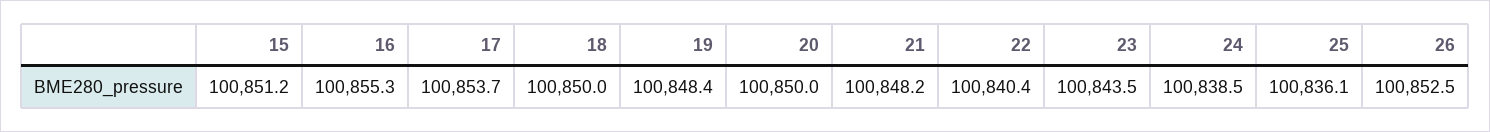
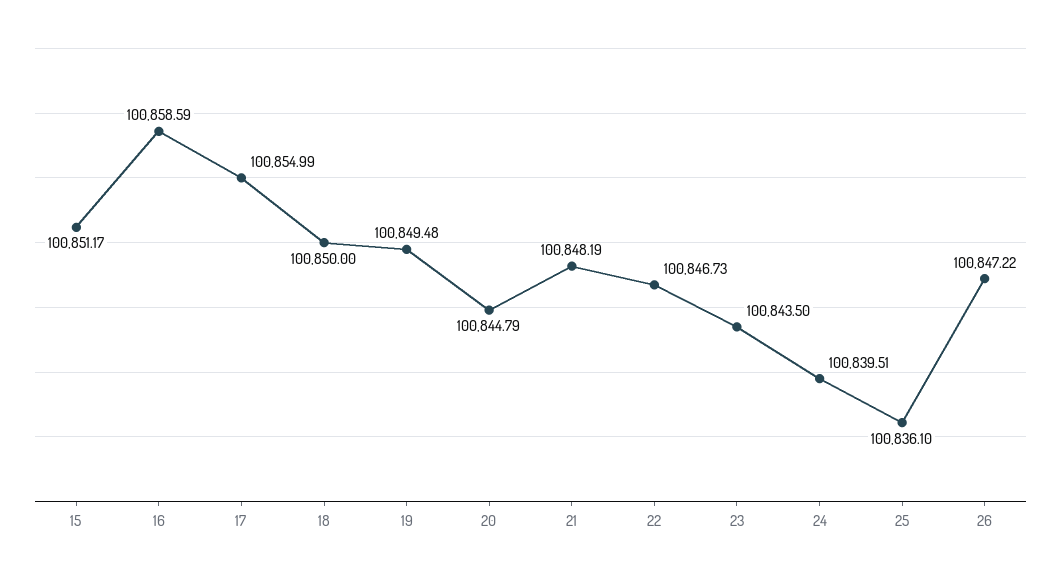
16: 100855.3 -> 100858.59
17: 100853.7 -> 100854.99
19: 100848.4 -> 100849.48
20: 100850 -> 100844.79
22: 100840.4 -> 100846.73
24: 100838.5 -> 100839.51
26: 100852.5 -> 100847.22

